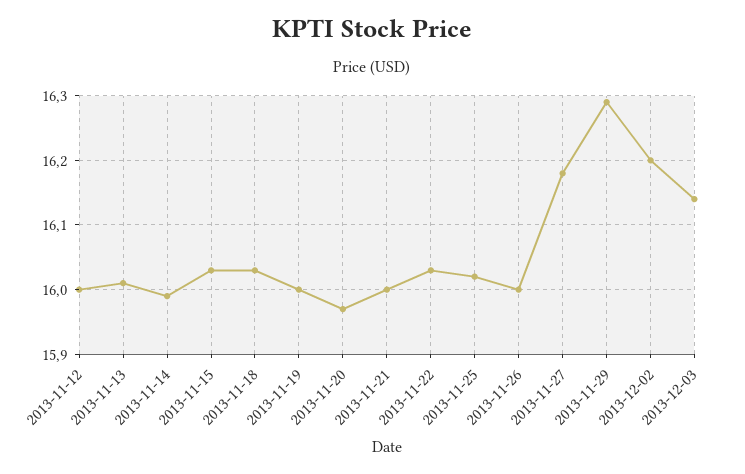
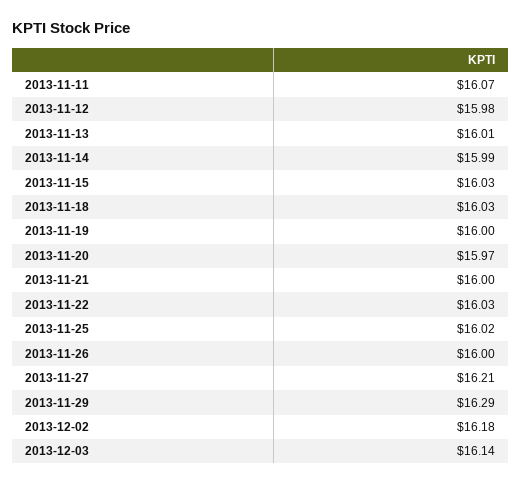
2013-11-12: 16 -> 15.98
2013-11-27: 16.18 -> 16.21
2013-12-02: 16.2 -> 16.18
2013-11-11: none -> 16.07

